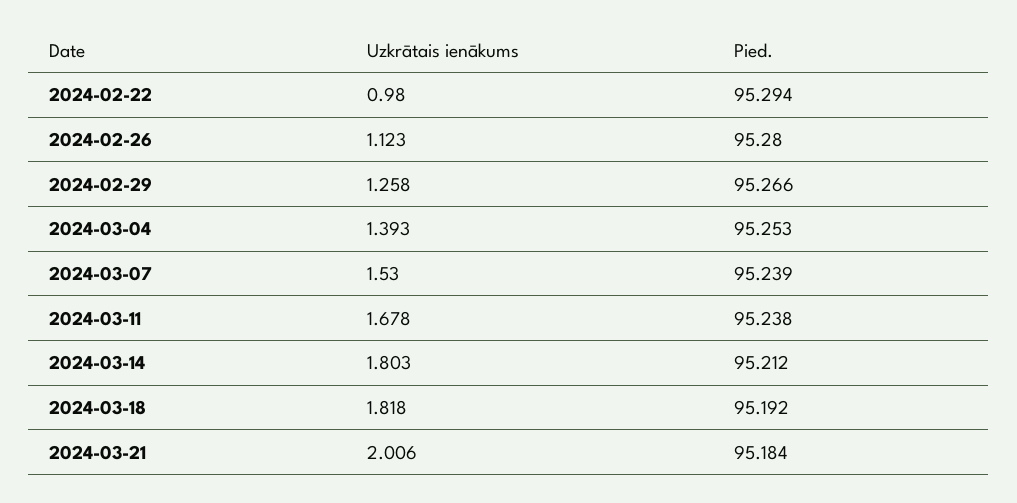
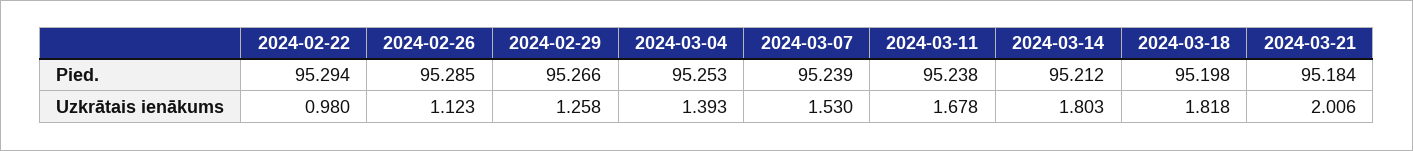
Pied., 2024-02-26: 95.28 -> 95.285
Pied., 2024-03-18: 95.192 -> 95.198

